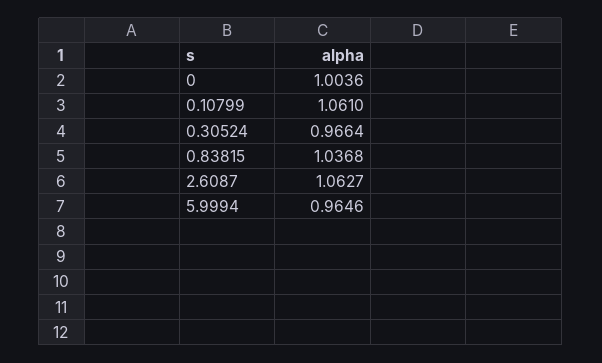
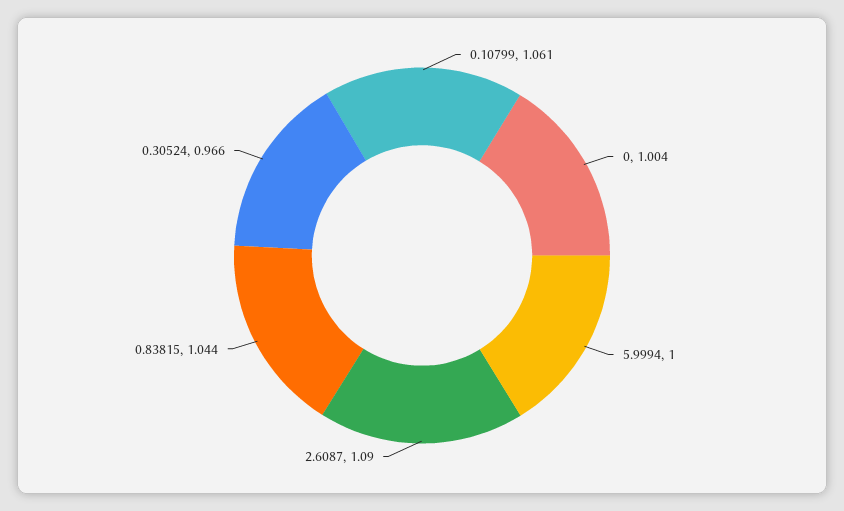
0.83815: 1.0368 -> 1.044
2.6087: 1.0627 -> 1.09
5.9994: 0.9646 -> 1

